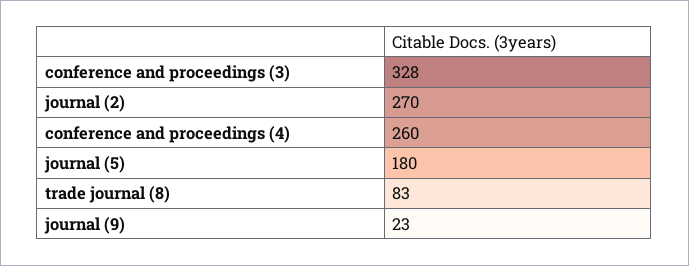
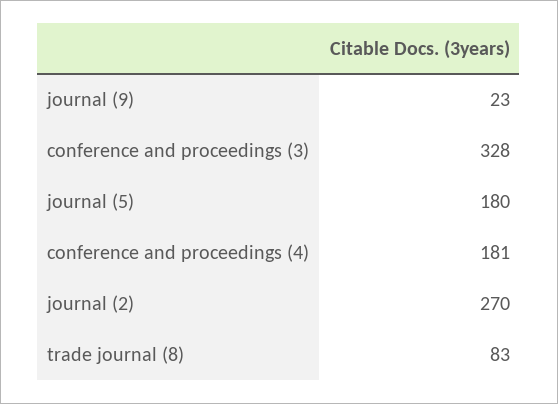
conference and proceedings (4): 260 -> 181

